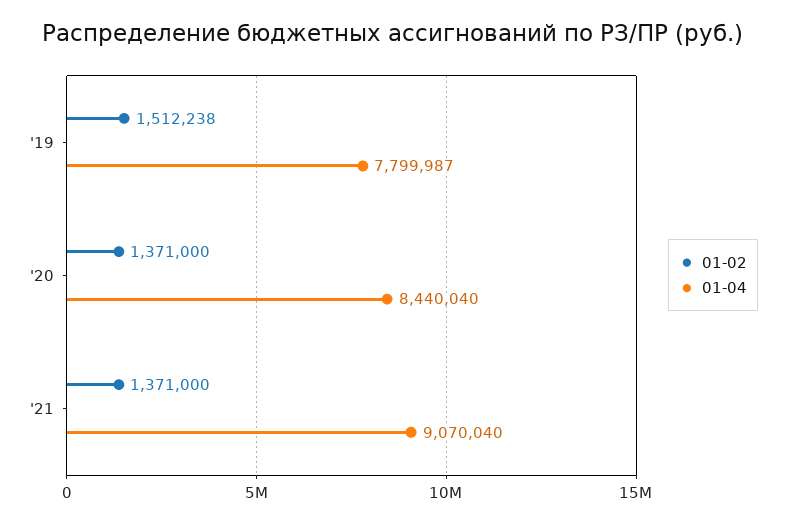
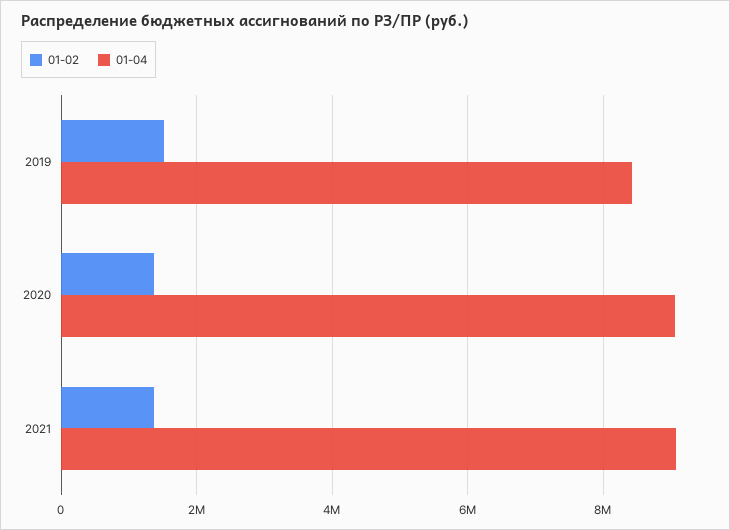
01-04, '19: 7799987 -> 8400000
01-04, '20: 8440040 -> 9000000

